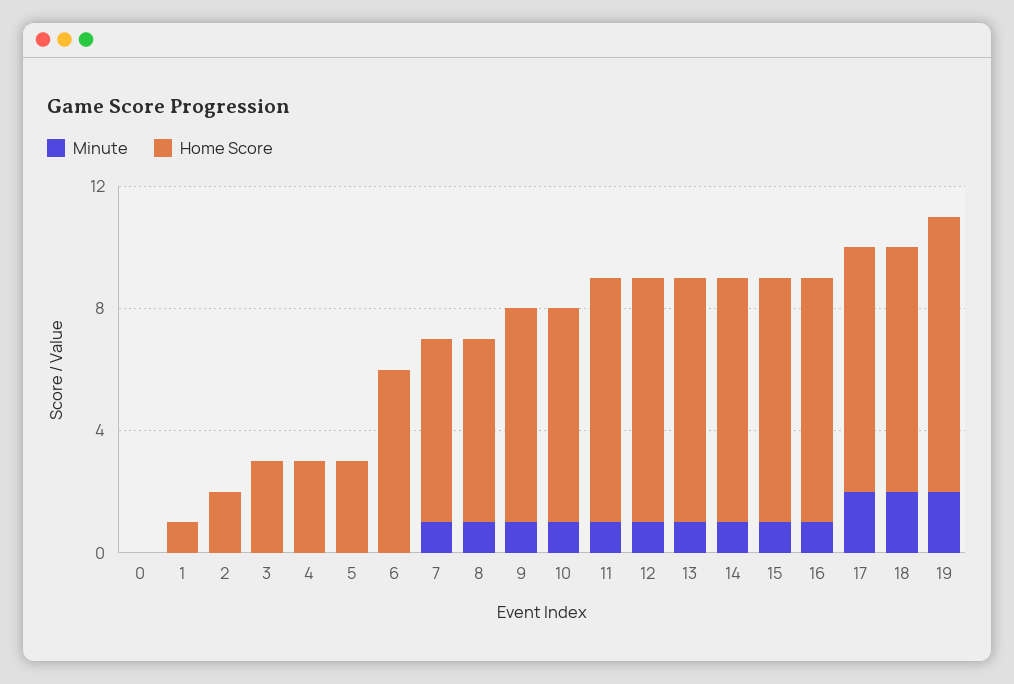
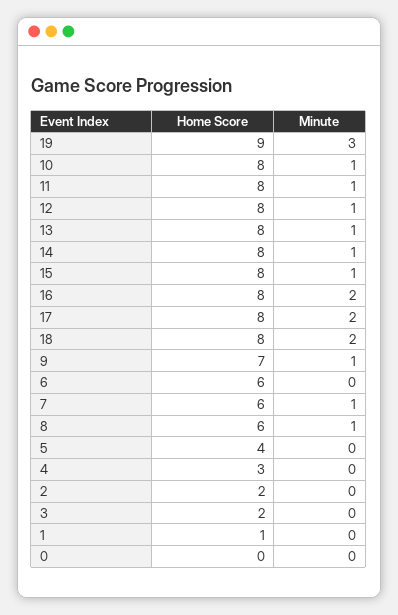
Home Score, 3: 3 -> 2
Home Score, 5: 3 -> 4
Home Score, 10: 7 -> 8
Minute, 16: 1 -> 2
Minute, 19: 2 -> 3

